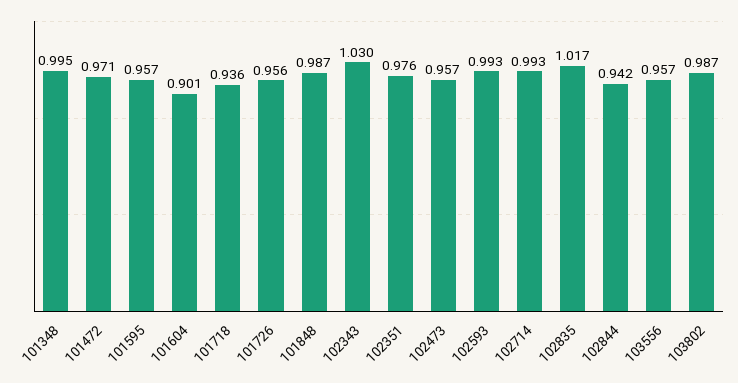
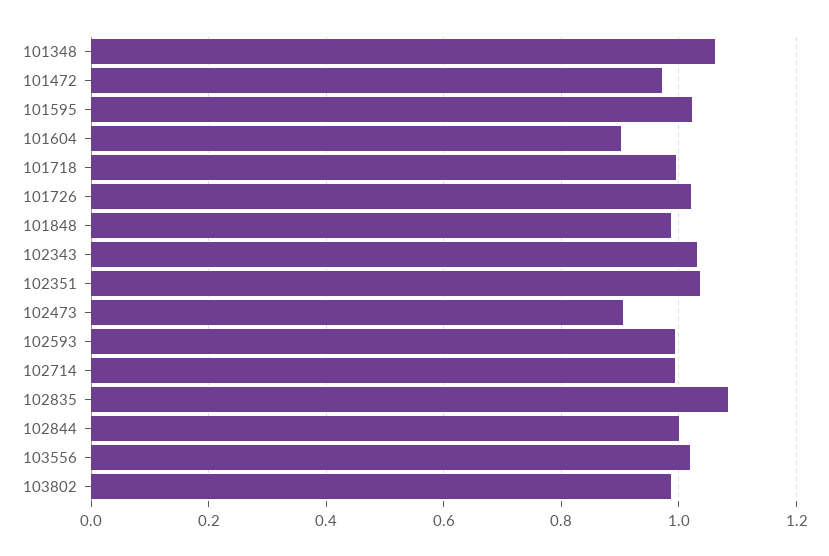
101348: 0.995 -> 1.06
101595: 0.957 -> 1.02
101718: 0.936 -> 1
101726: 0.956 -> 1.02
102351: 0.976 -> 1.04
102473: 0.957 -> 0.9
102835: 1.017 -> 1.08
102844: 0.942 -> 1
103556: 0.957 -> 1.02

